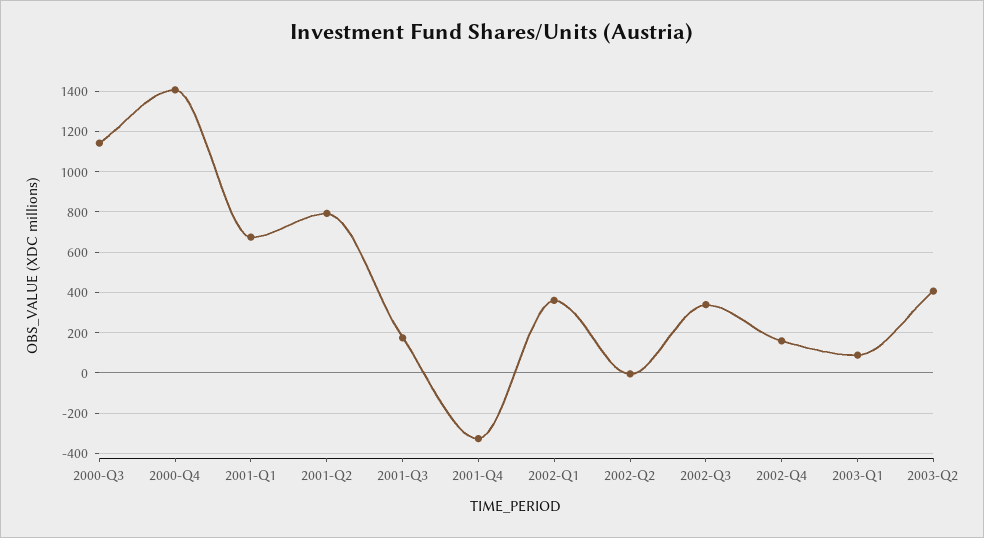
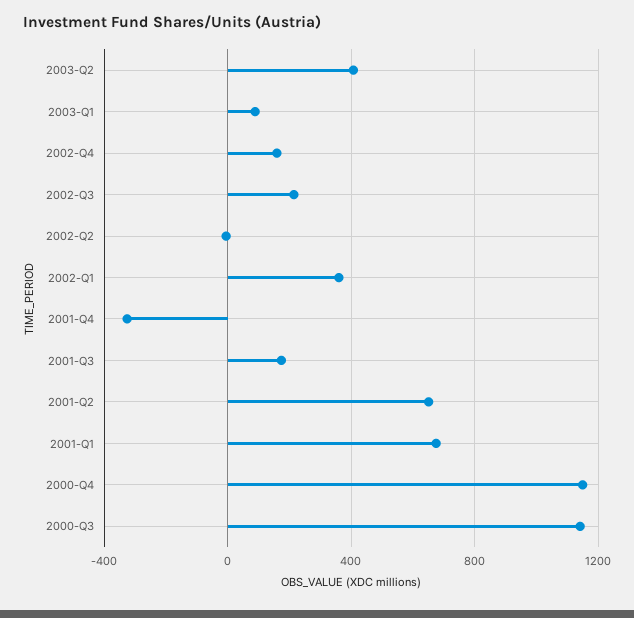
2000-Q4: 1400 -> 1150
2001-Q2: 800 -> 650
2002-Q3: 350 -> 200

